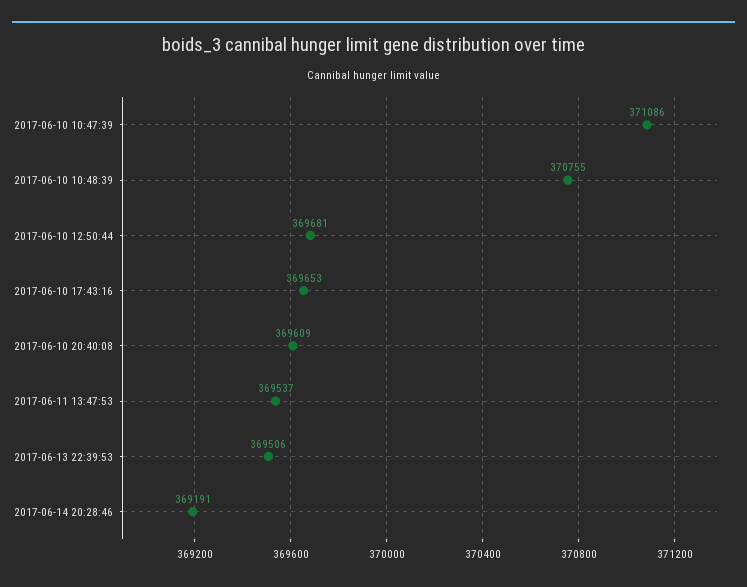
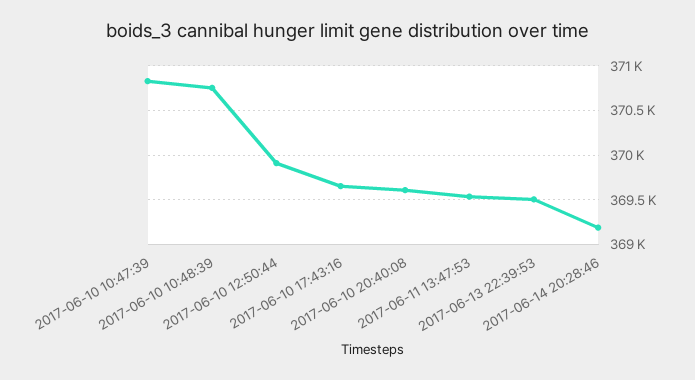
2017-06-10 10:47:39: 371086 -> 370800
2017-06-10 12:50:44: 369681 -> 369900

